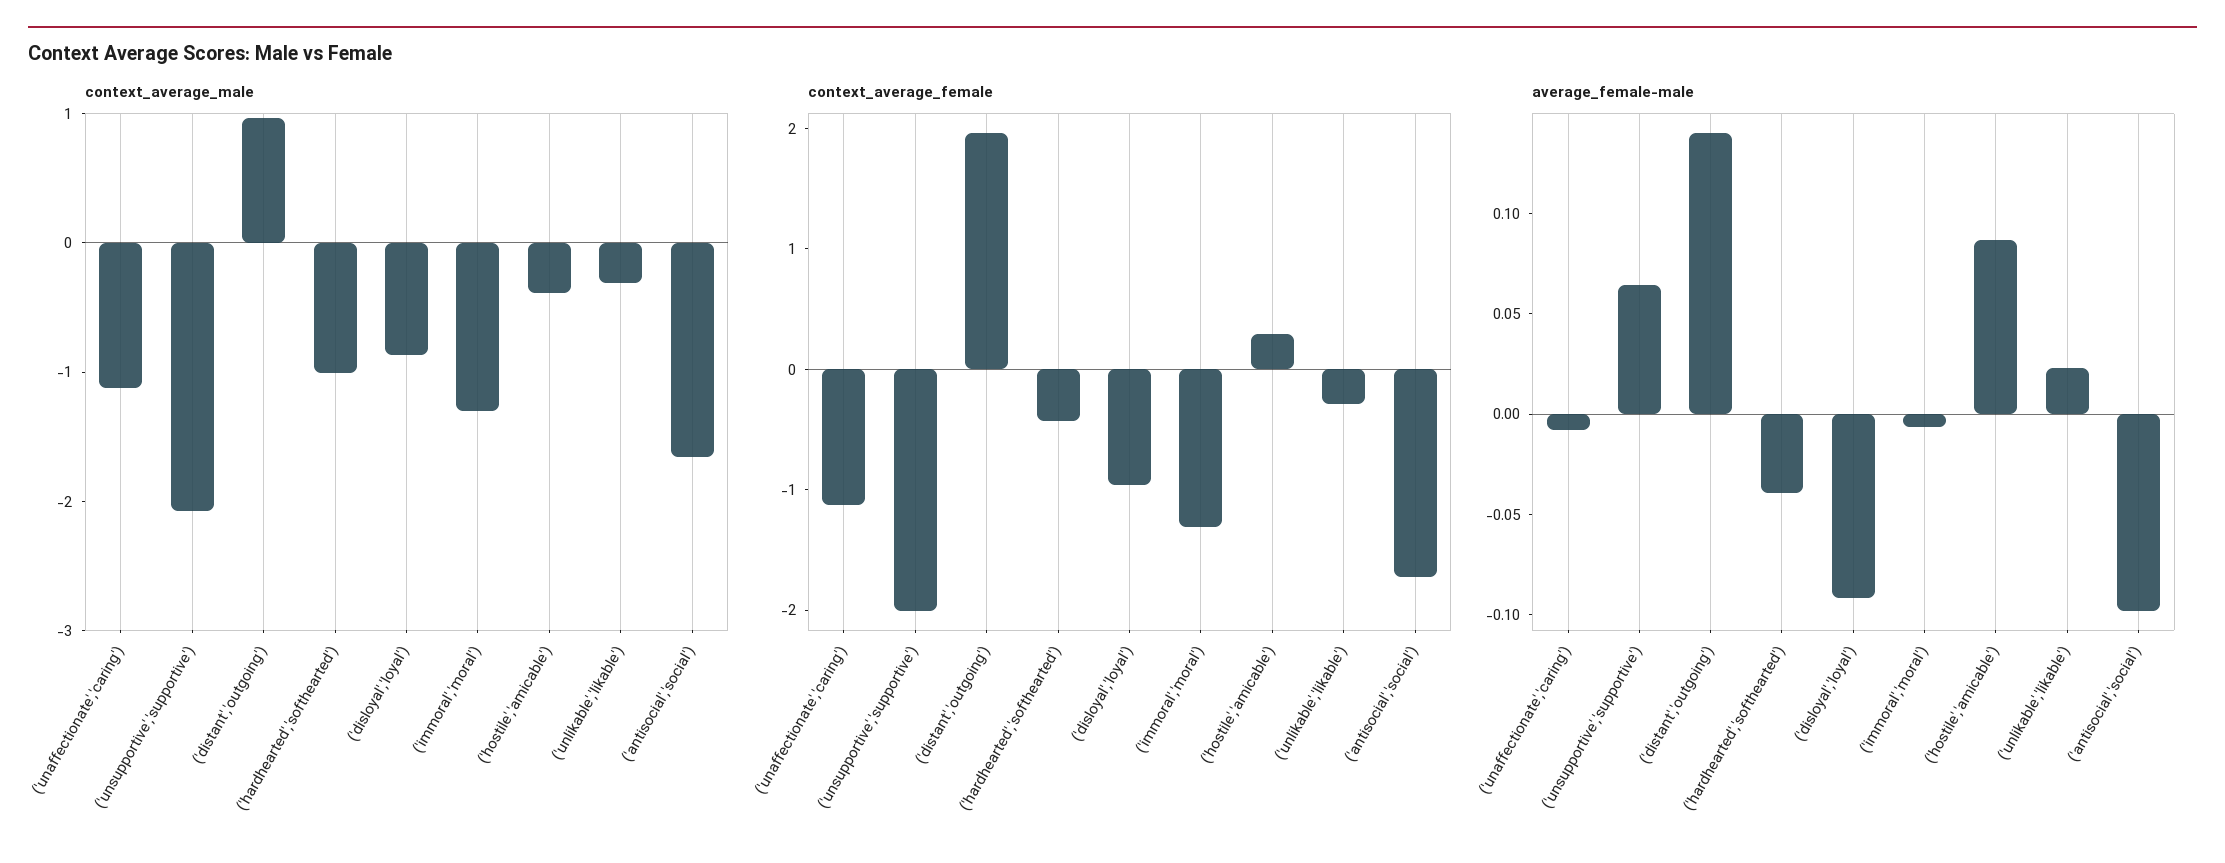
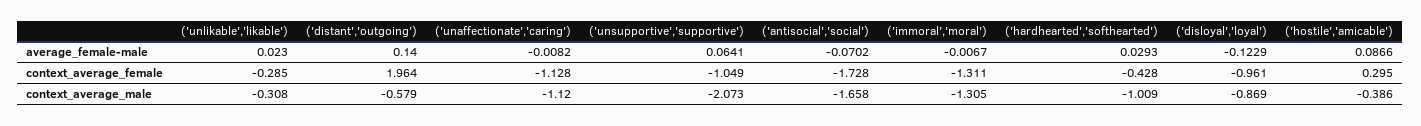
context_average_male, ('distant','outgoing'): 1 -> -0.579
context_average_female, ('unsupportive','supportive'): -2 -> -1.049
average_female-male, ('hardhearted','softhearted'): -0.04 -> 0.0293
average_female-male, ('disloyal','loyal'): -0.09 -> -0.1229
average_female-male, ('antisocial','social'): -0.1 -> -0.0702

